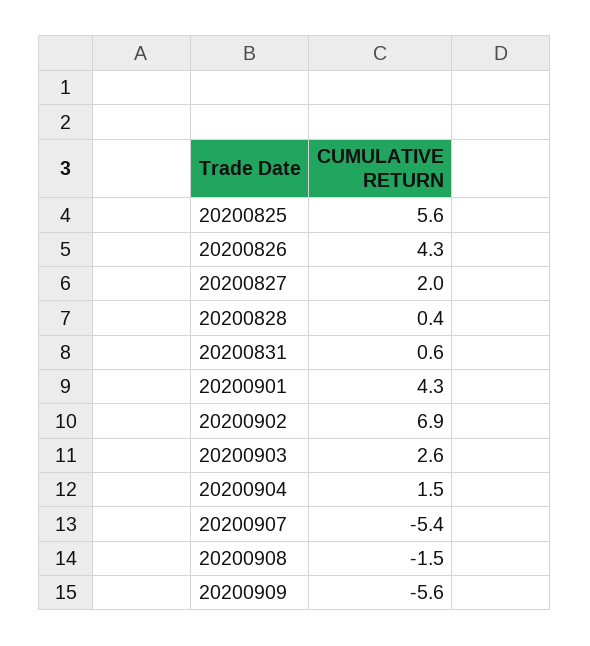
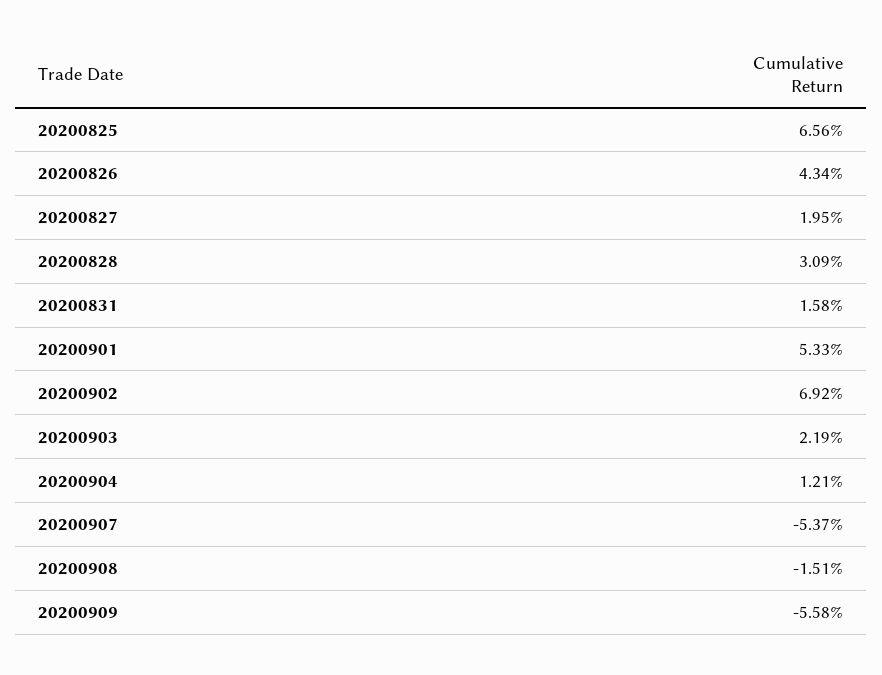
20200825: 5.6 -> 6.56
20200828: 0.4 -> 3.09
20200831: 0.6 -> 1.58
20200901: 4.3 -> 5.33
20200903: 2.6 -> 2.19
20200904: 1.5 -> 1.21

